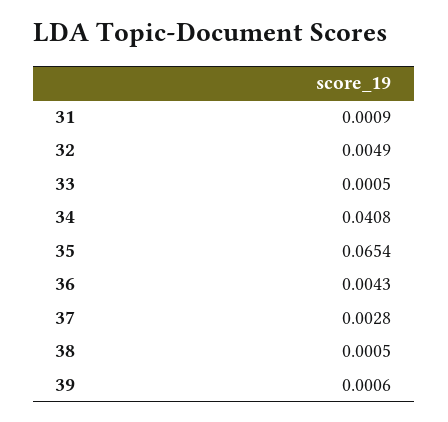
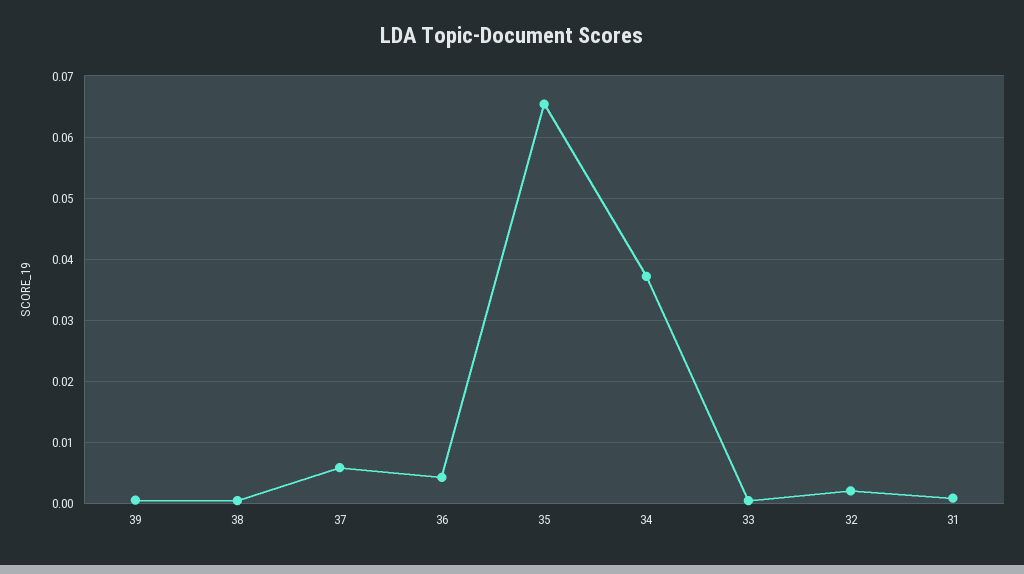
32: 0.0049 -> 0.002
34: 0.0408 -> 0.037
37: 0.0028 -> 0.006

